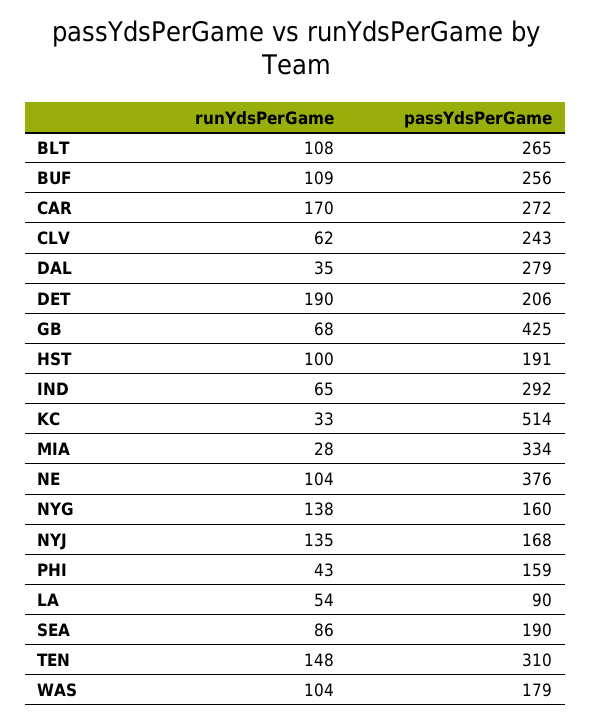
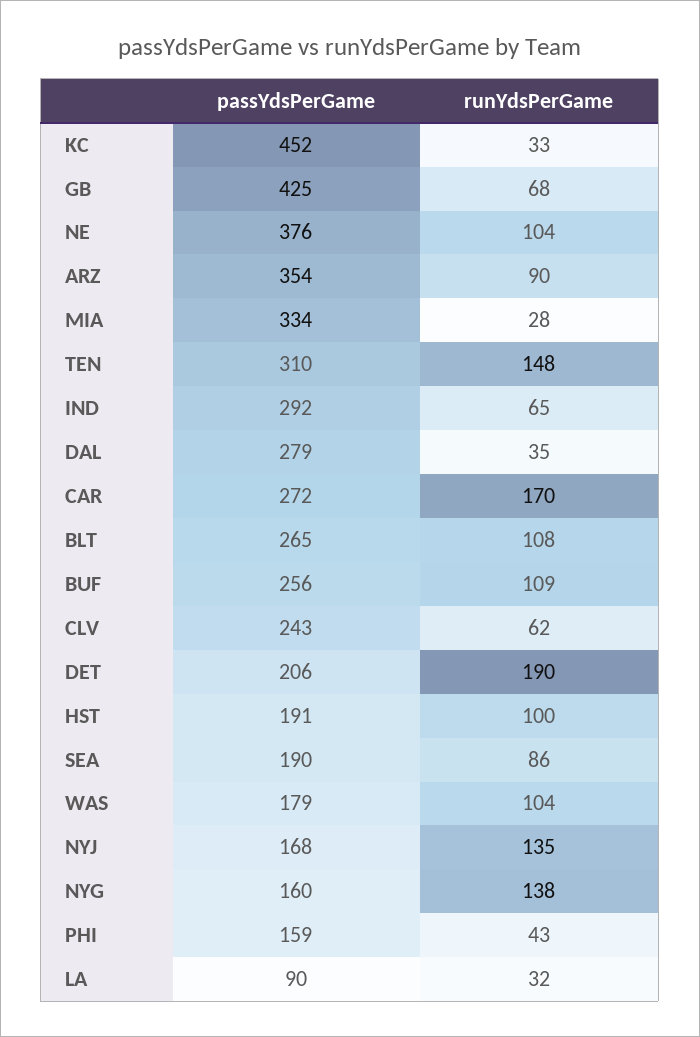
passYdsPerGame, KC: 514 -> 452
runYdsPerGame, LA: 54 -> 32
passYdsPerGame, ARZ: none -> 354
runYdsPerGame, ARZ: none -> 90

